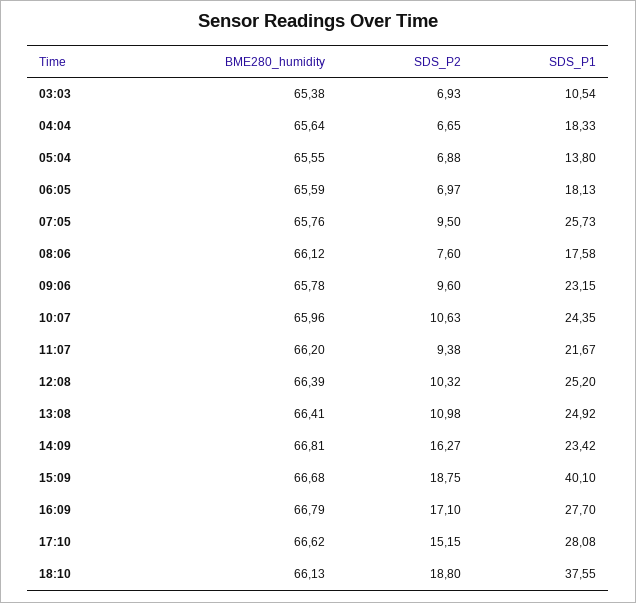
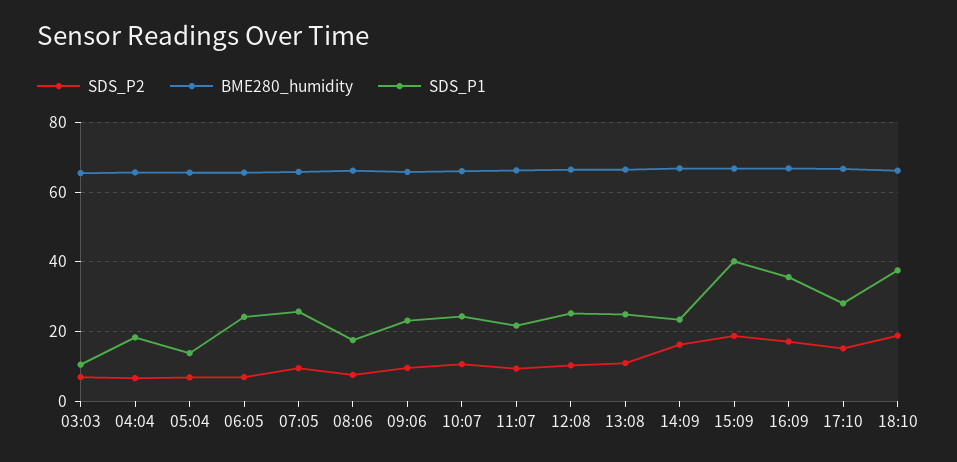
SDS_P1, 06:05: 18.13 -> 24
SDS_P1, 16:09: 27.7 -> 36

